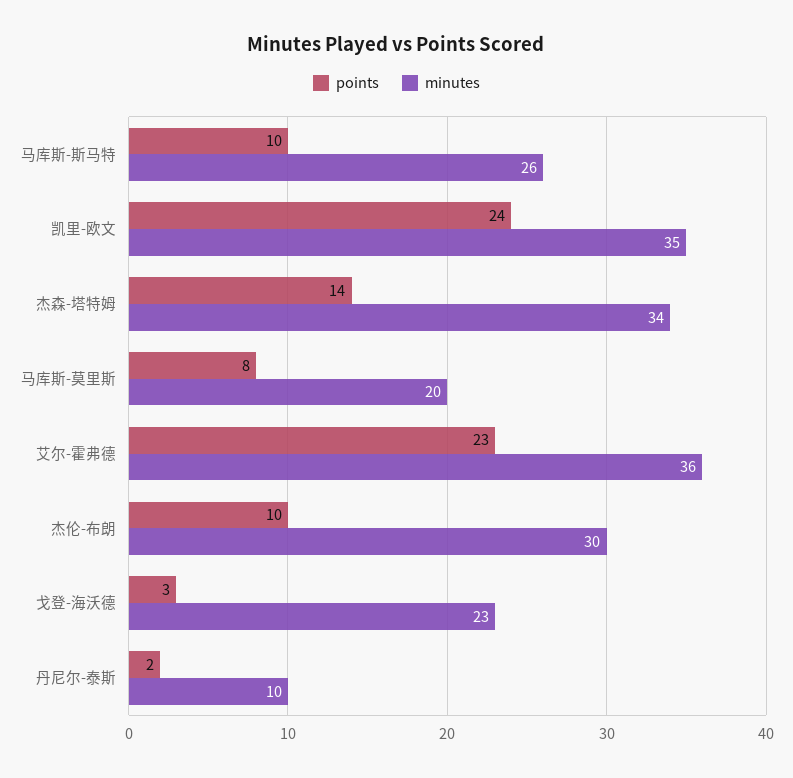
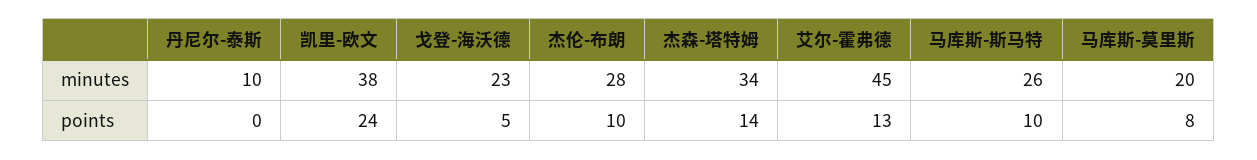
minutes, 凯里-欧文: 35 -> 38
points, 艾尔-霍弗德: 23 -> 13
minutes, 艾尔-霍弗德: 36 -> 45
minutes, 杰伦-布朗: 30 -> 28
points, 戈登-海沃德: 3 -> 5
points, 丹尼尔-泰斯: 2 -> 0

